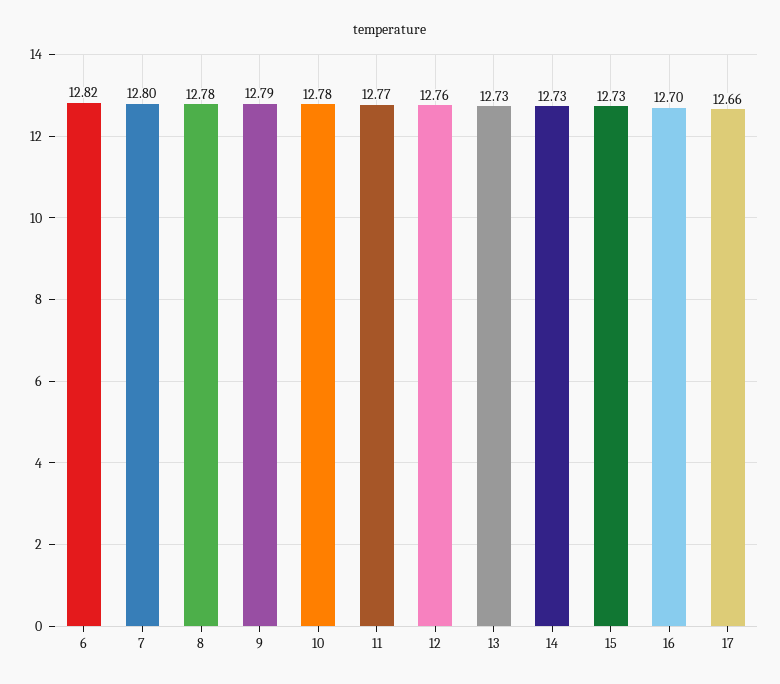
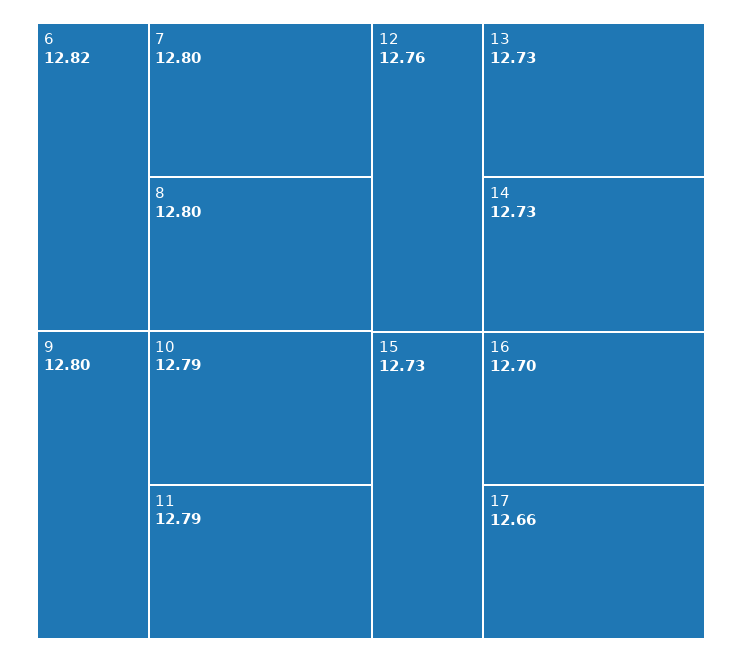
8: 12.78 -> 12.8
9: 12.79 -> 12.8
10: 12.78 -> 12.79
11: 12.77 -> 12.79

